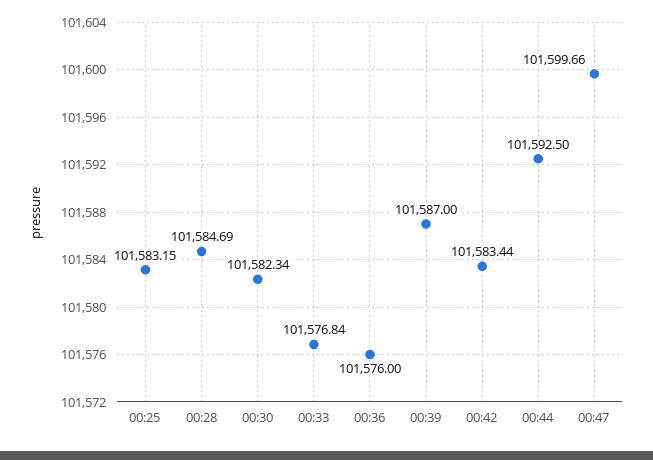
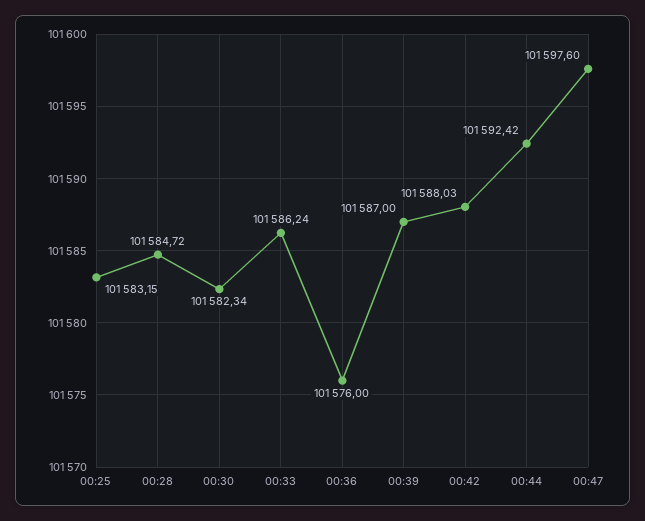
00:28: 101584.69 -> 101584.72
00:33: 101576.84 -> 101586.24
00:42: 101583.44 -> 101588.03
00:44: 101592.5 -> 101592.42
00:47: 101599.66 -> 101597.6

